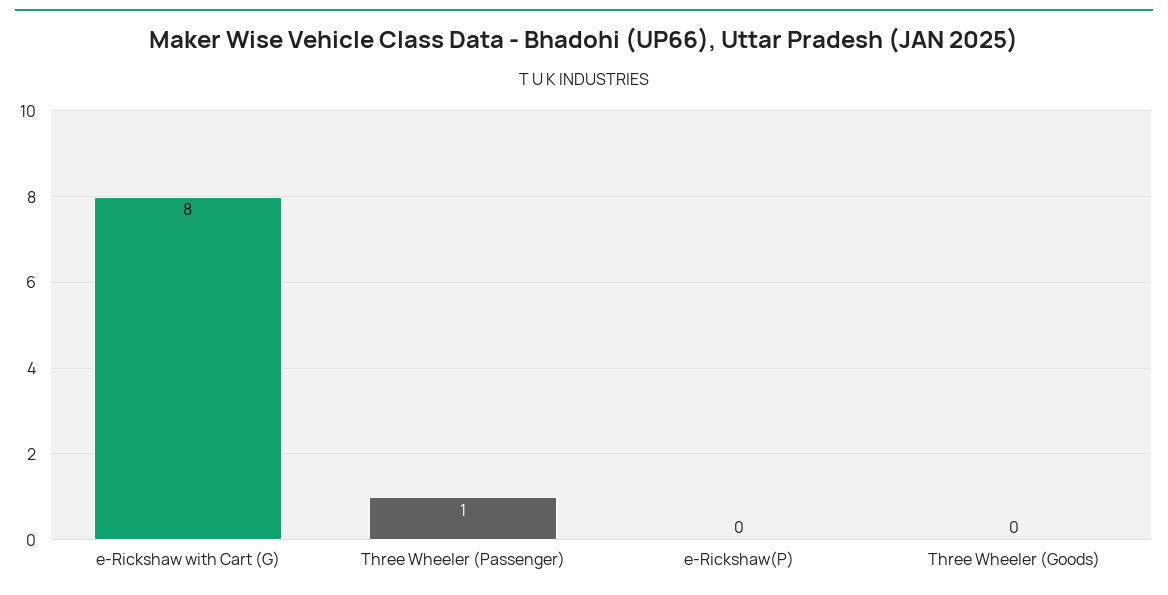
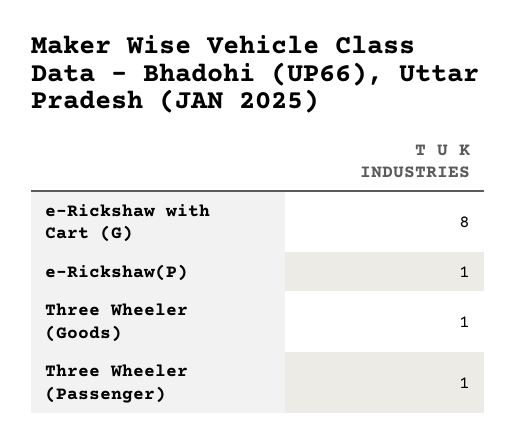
e-Rickshaw(P): 0 -> 1
Three Wheeler (Goods): 0 -> 1

